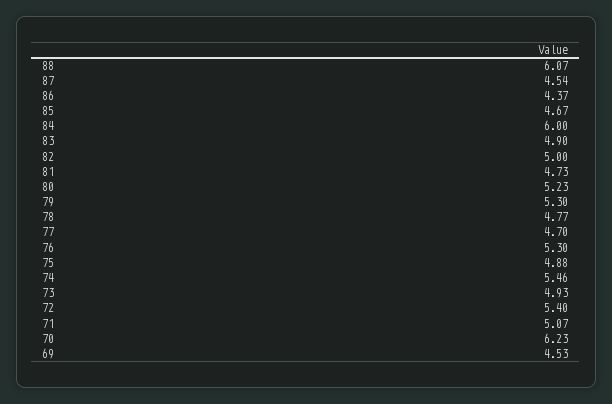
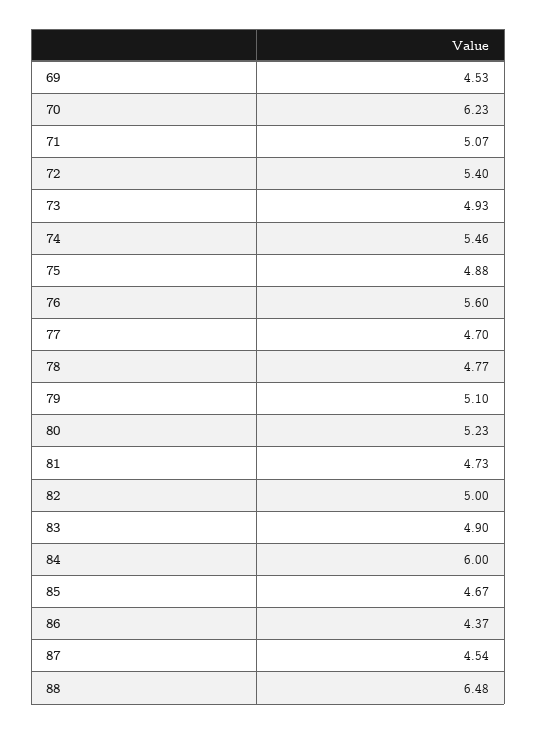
88: 6.07 -> 6.48
79: 5.3 -> 5.1
76: 5.3 -> 5.6

